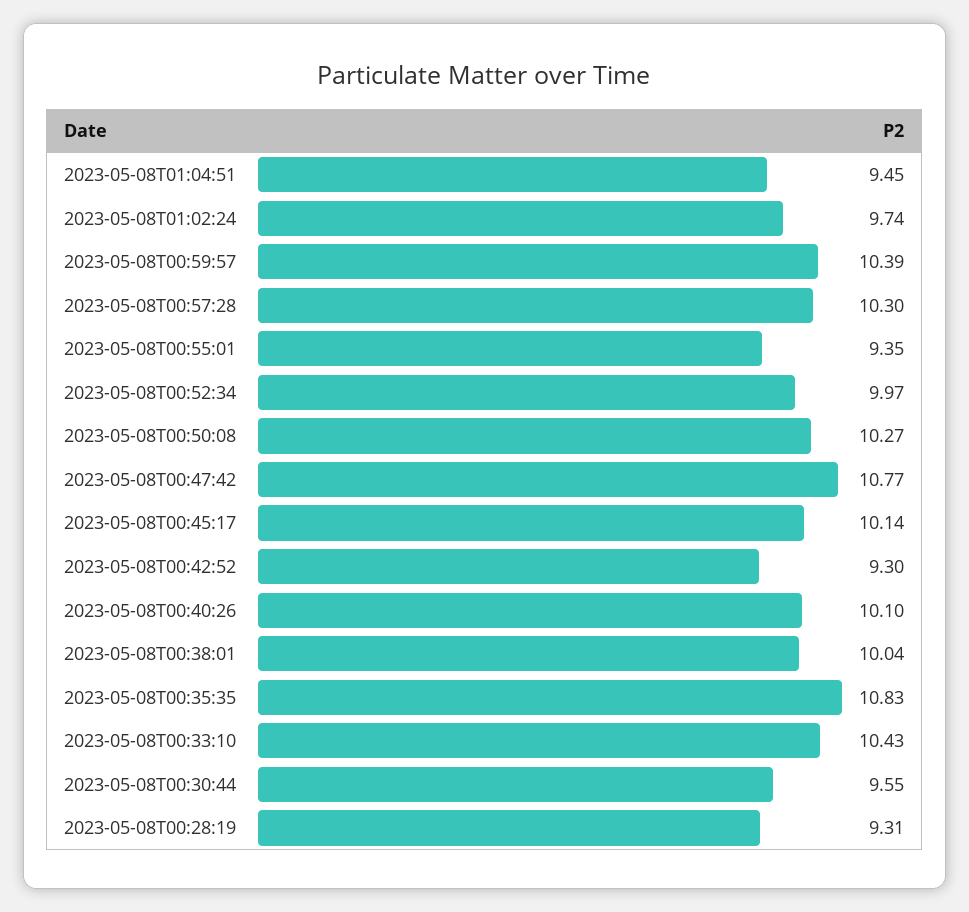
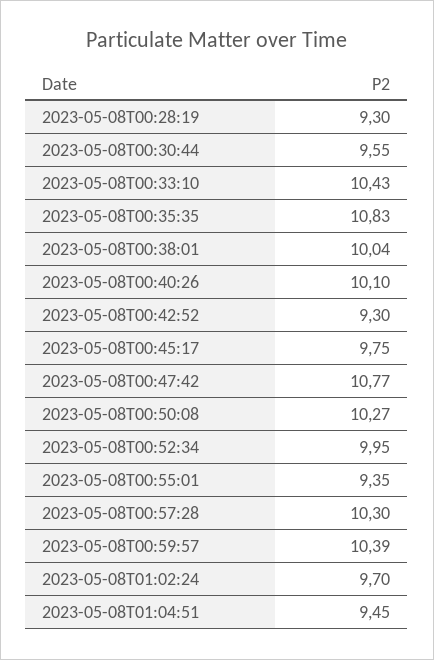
2023-05-08T01:02:24: 9.74 -> 9.7
2023-05-08T00:52:34: 9.97 -> 9.95
2023-05-08T00:45:17: 10.14 -> 9.75
2023-05-08T00:28:19: 9.31 -> 9.3

